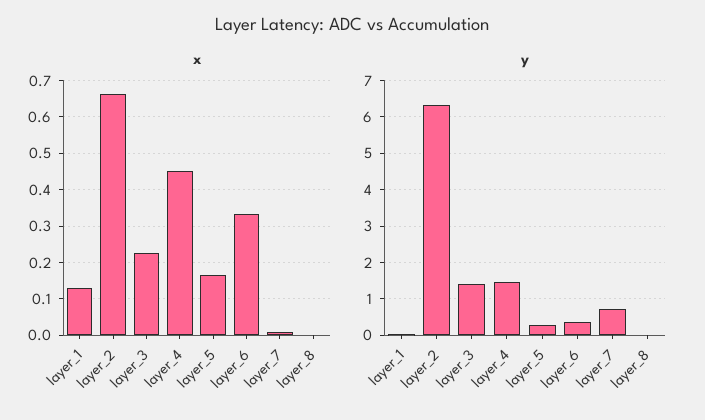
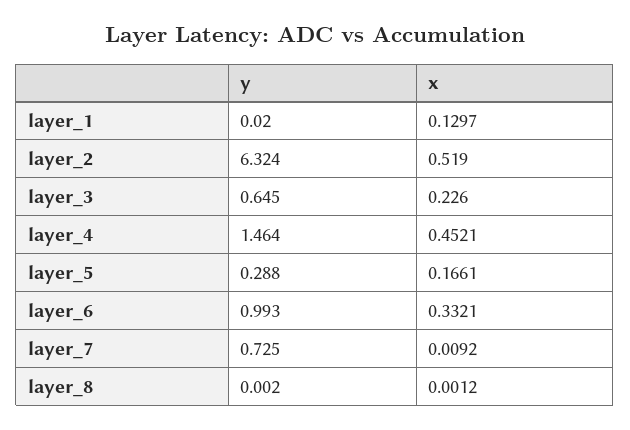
x, layer_2: 0.66 -> 0.519
y, layer_3: 1.4 -> 0.645
y, layer_6: 0.4 -> 0.993

